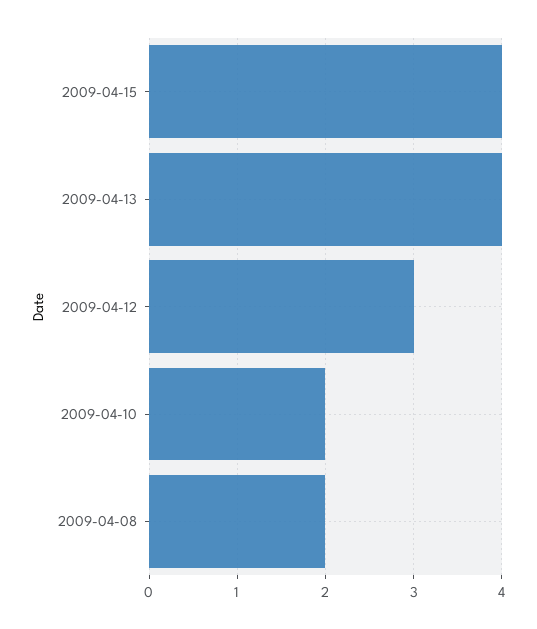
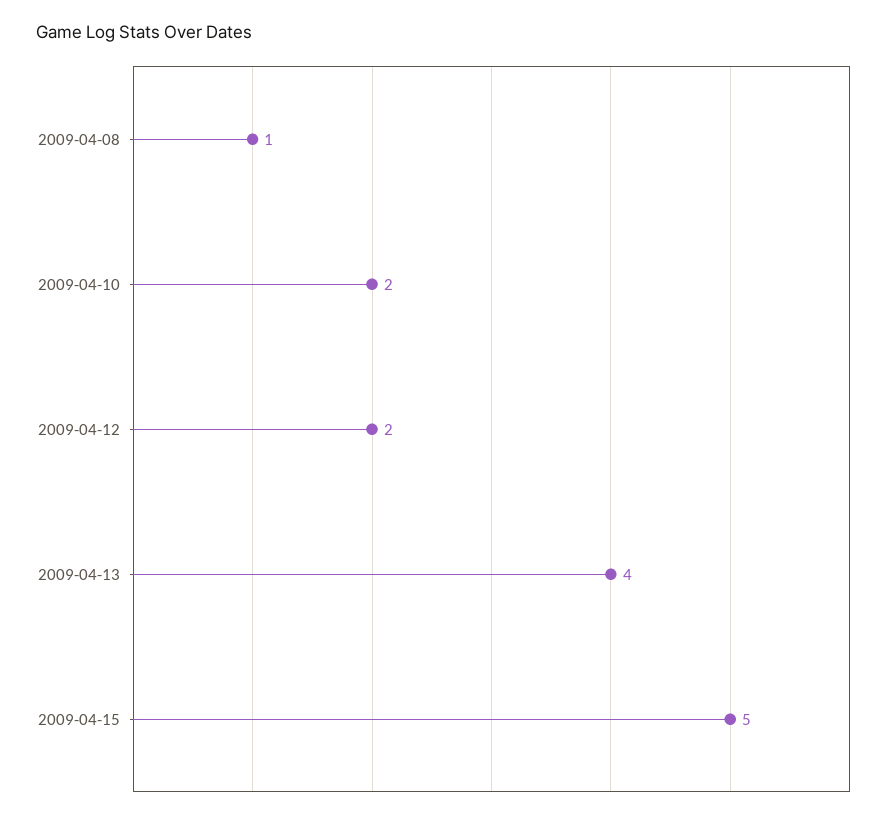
2009-04-15: 4 -> 5
2009-04-12: 3 -> 2
2009-04-08: 2 -> 1

